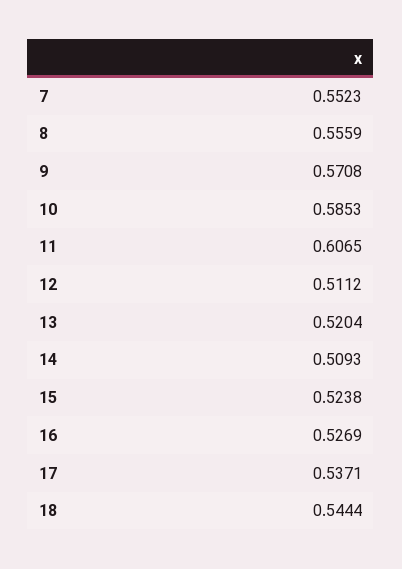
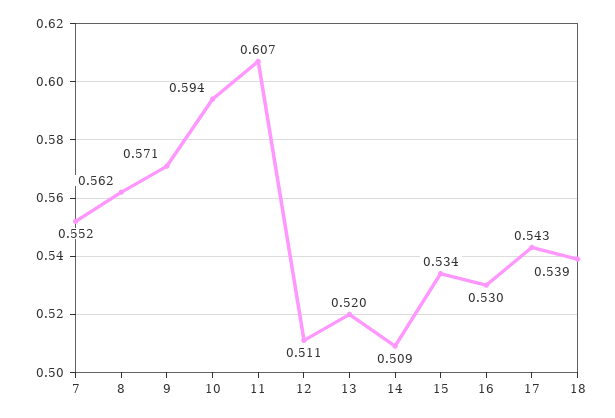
8: 0.5559 -> 0.562
10: 0.5853 -> 0.594
15: 0.5238 -> 0.534
16: 0.5269 -> 0.53
17: 0.5371 -> 0.543
18: 0.5444 -> 0.539

